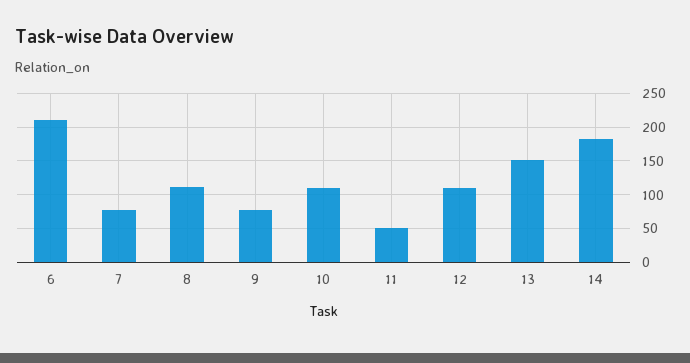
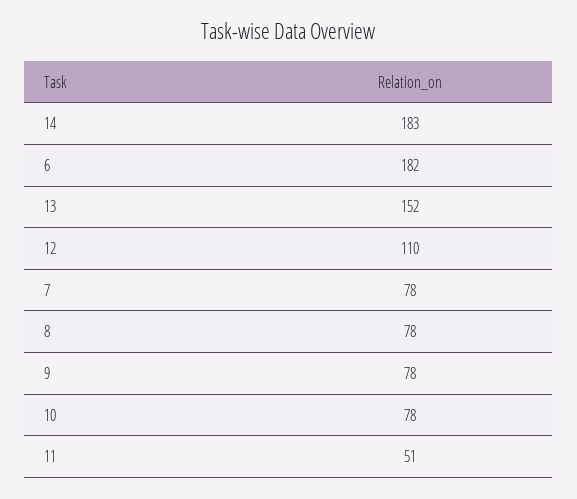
6: 210 -> 182
8: 110 -> 78
10: 110 -> 78

